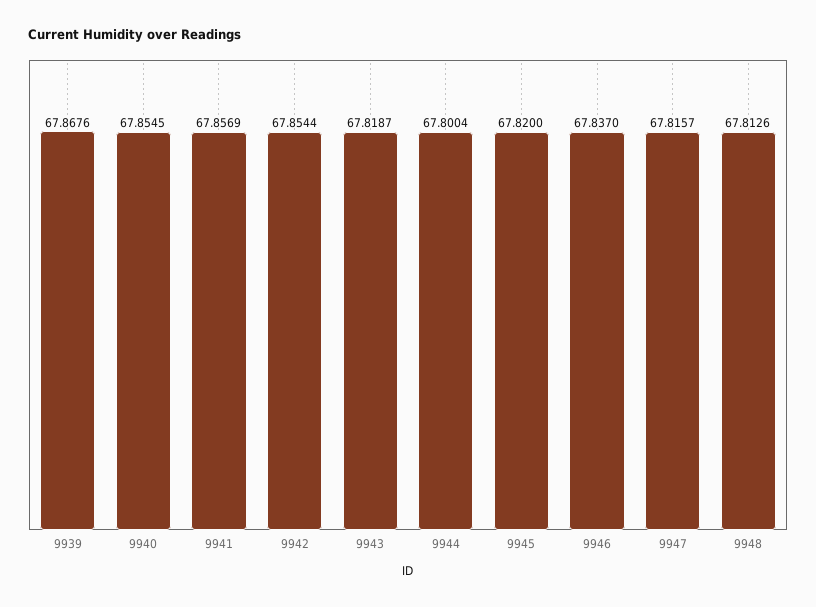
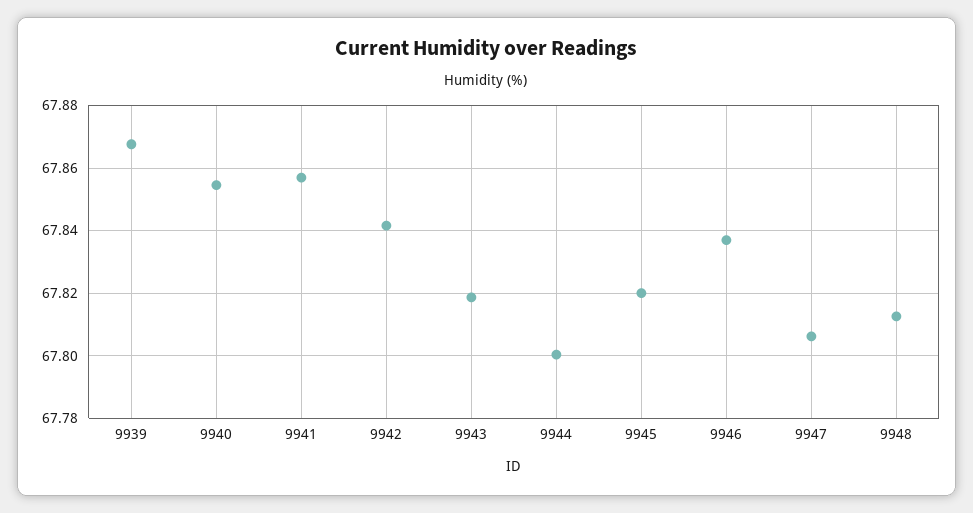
9942: 67.8544 -> 67.842
9947: 67.8157 -> 67.806

